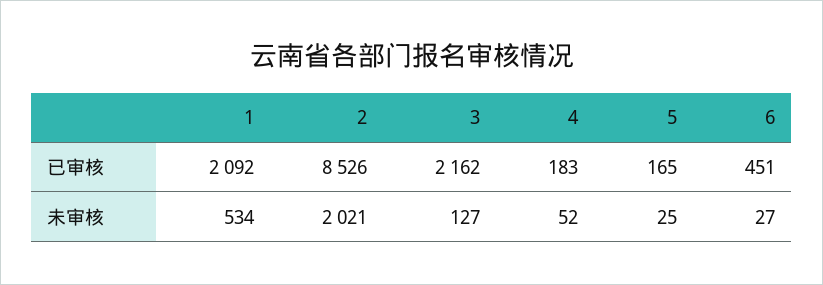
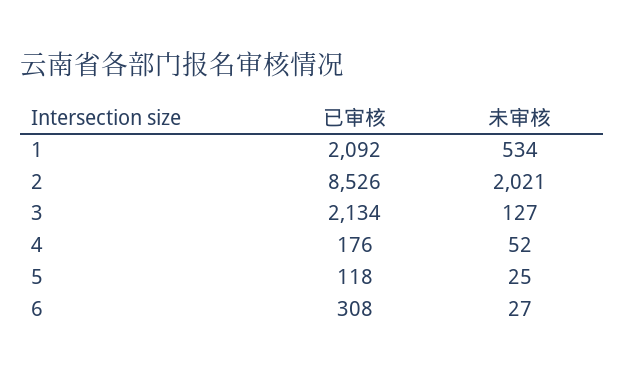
3, 已审核: 2162 -> 2134
4, 已审核: 183 -> 176
5, 已审核: 165 -> 118
6, 已审核: 451 -> 308

